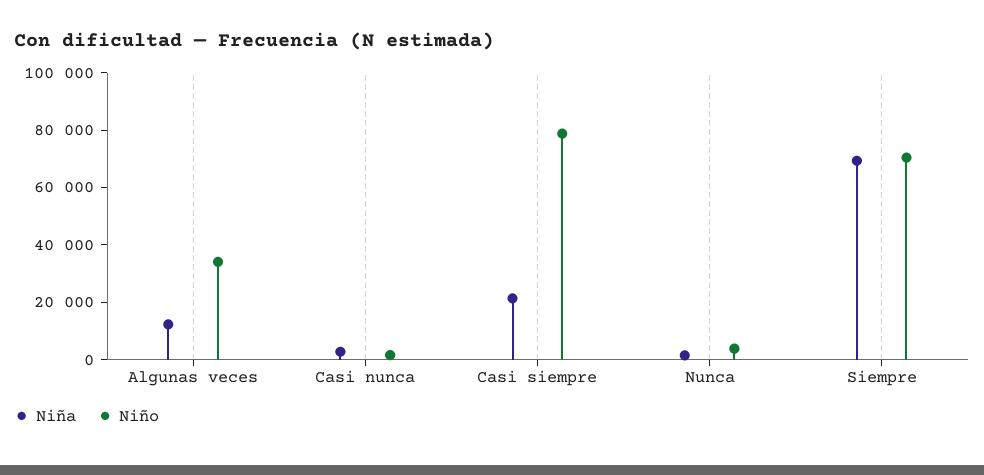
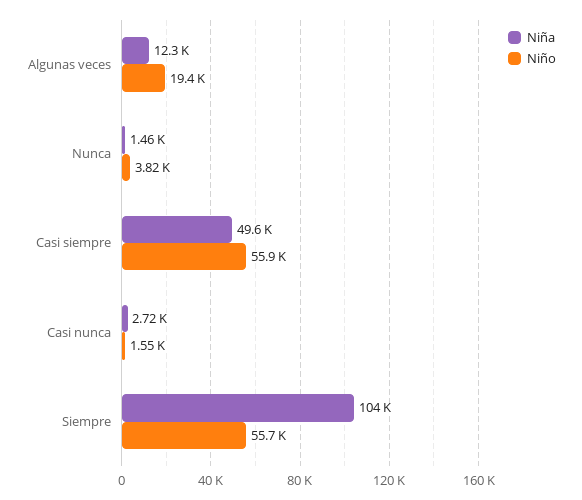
Niño, Algunas veces: 35000 -> 19400
Niña, Casi siempre: 20000 -> 49600
Niño, Casi siempre: 80000 -> 55900
Niña, Siempre: 70000 -> 104000
Niño, Siempre: 70000 -> 55700

